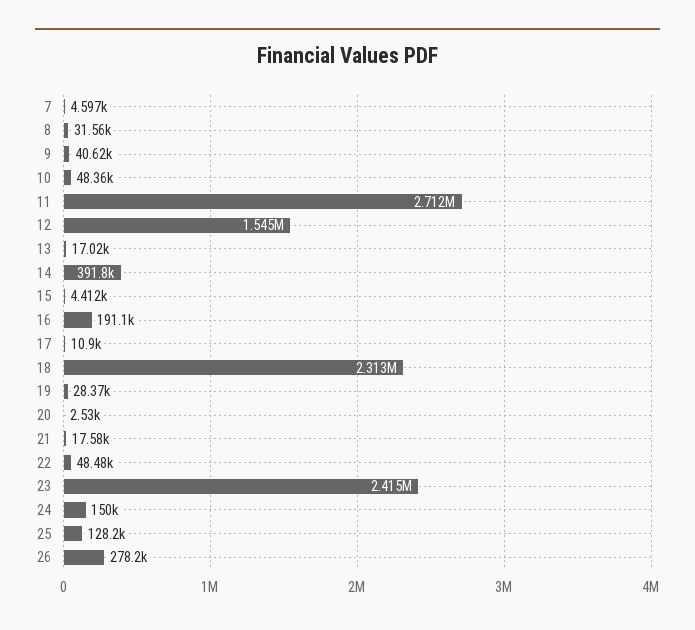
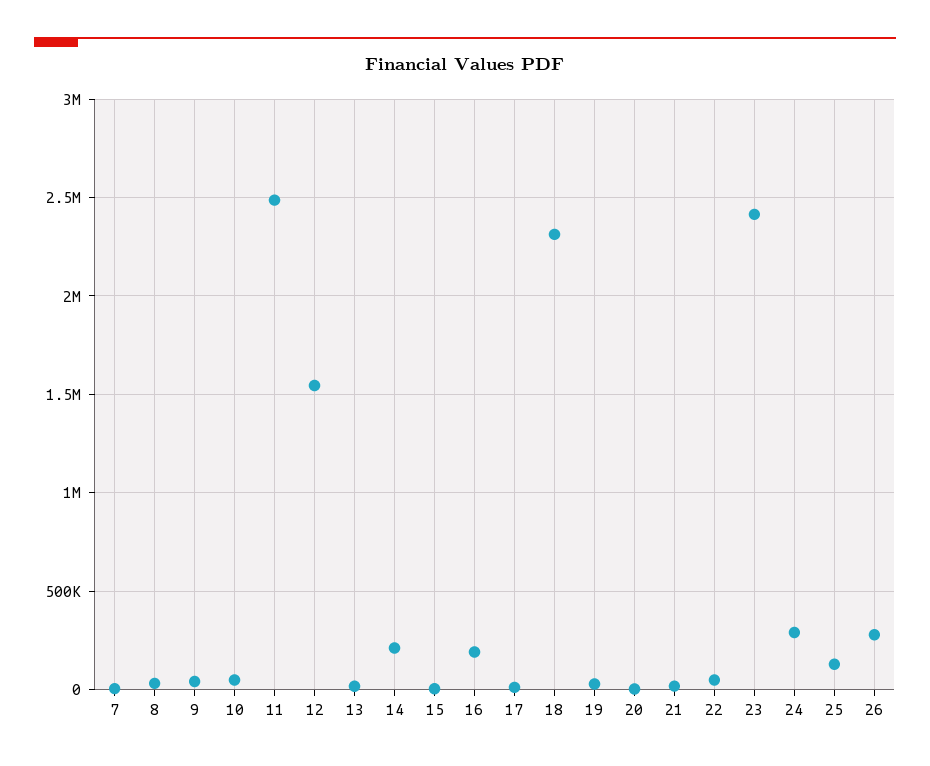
11: 2712000 -> 2500000
14: 391800 -> 200000
24: 150000 -> 300000

